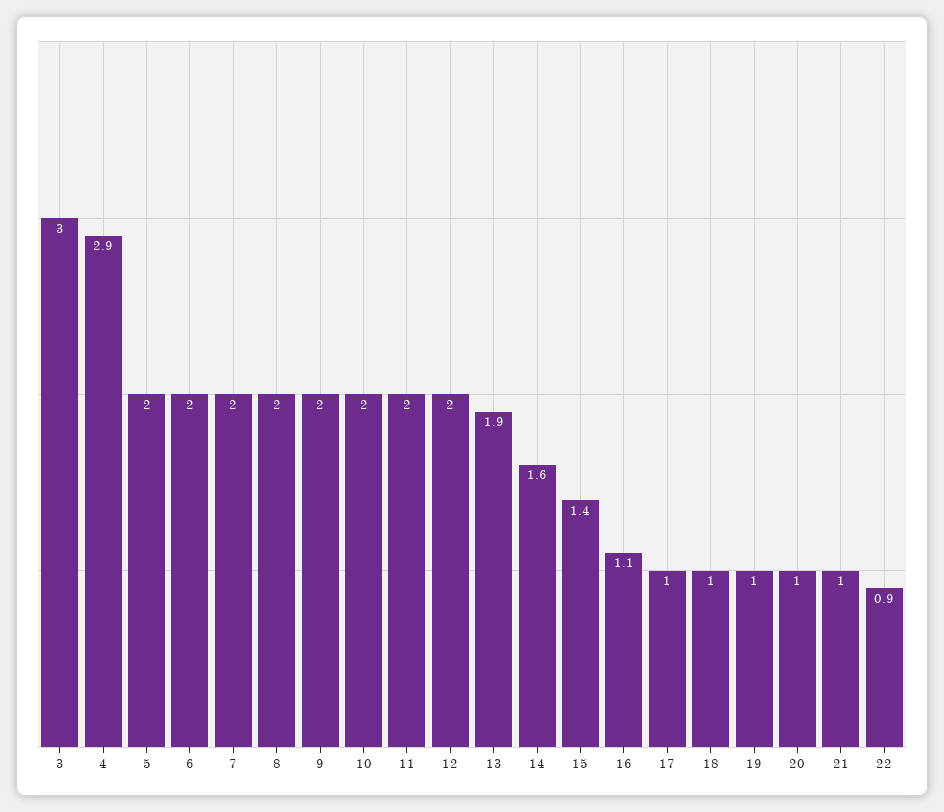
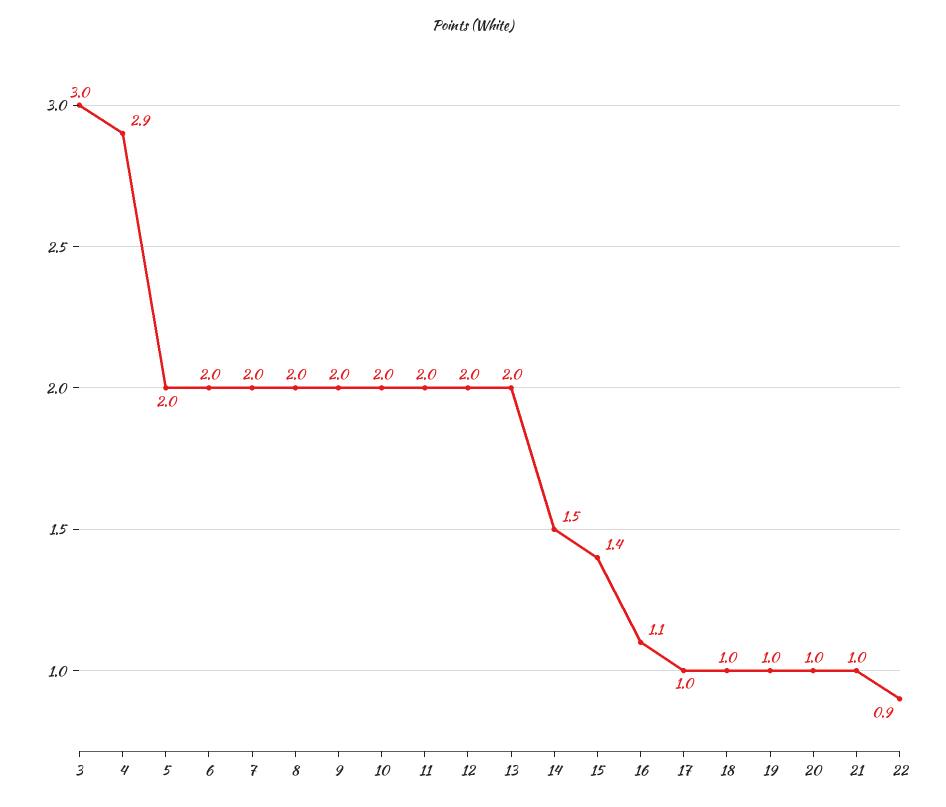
13: 1.9 -> 2
14: 1.6 -> 1.5

